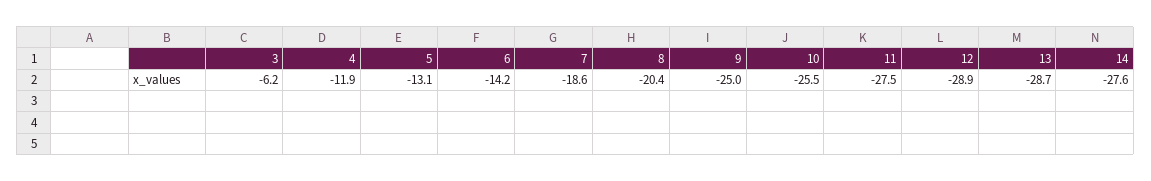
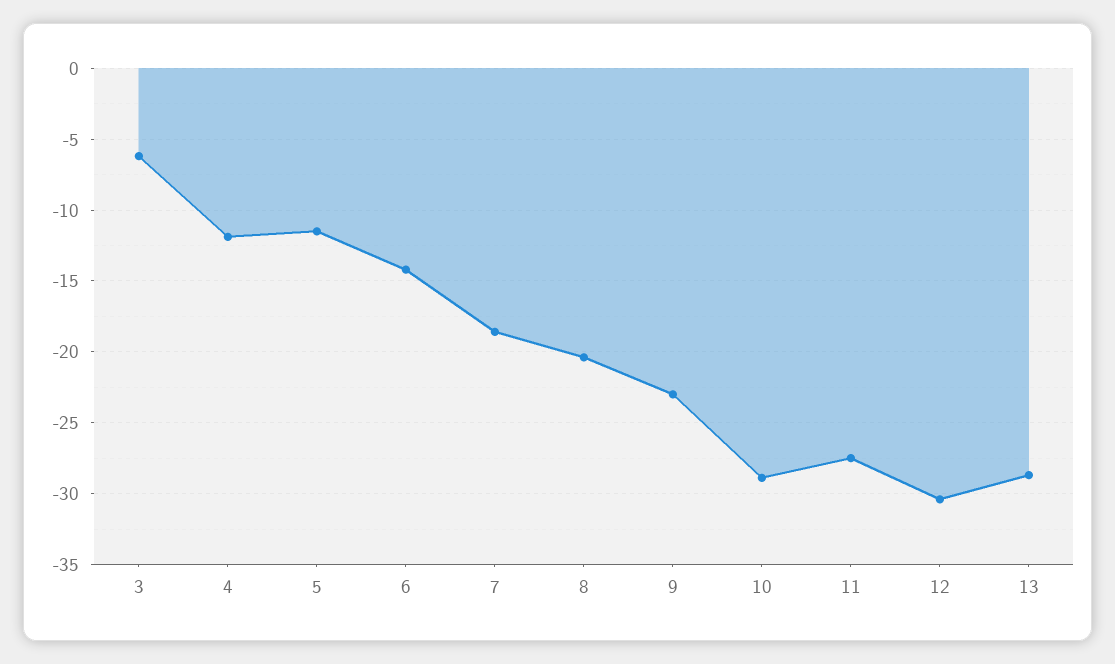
5: -13.1 -> -11.5
9: -25 -> -23
10: -25.5 -> -29
12: -28.9 -> -30.5
14: -27.6 -> none

